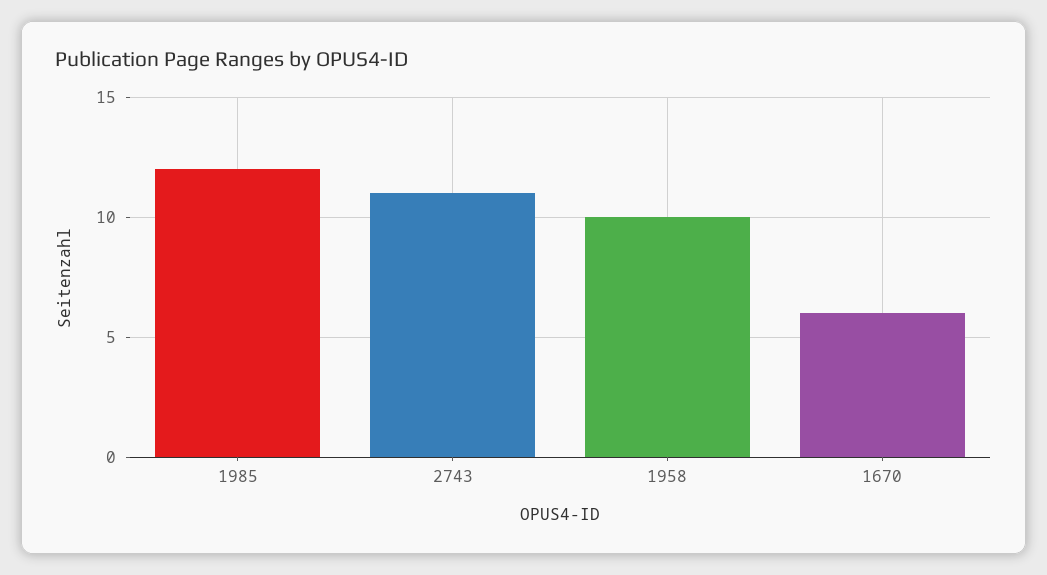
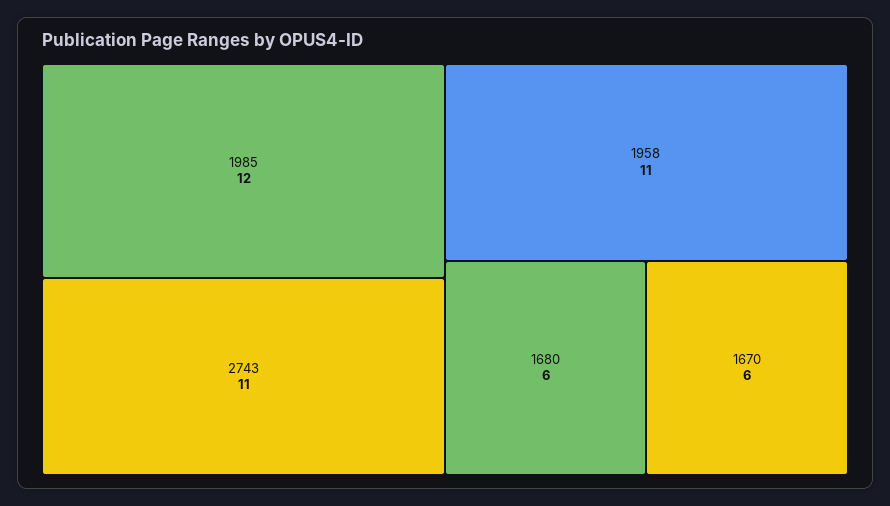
1958: 10 -> 11
1680: none -> 6

